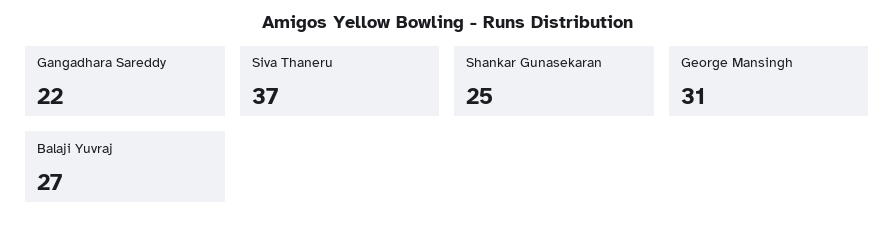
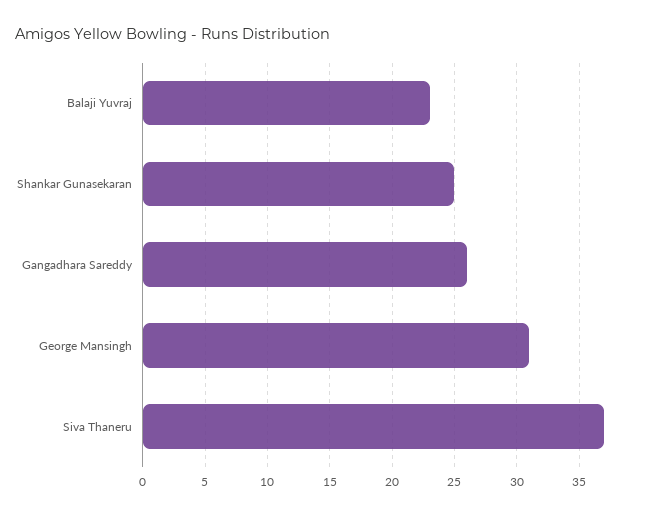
Gangadhara Sareddy: 22 -> 26
Balaji Yuvraj: 27 -> 23

